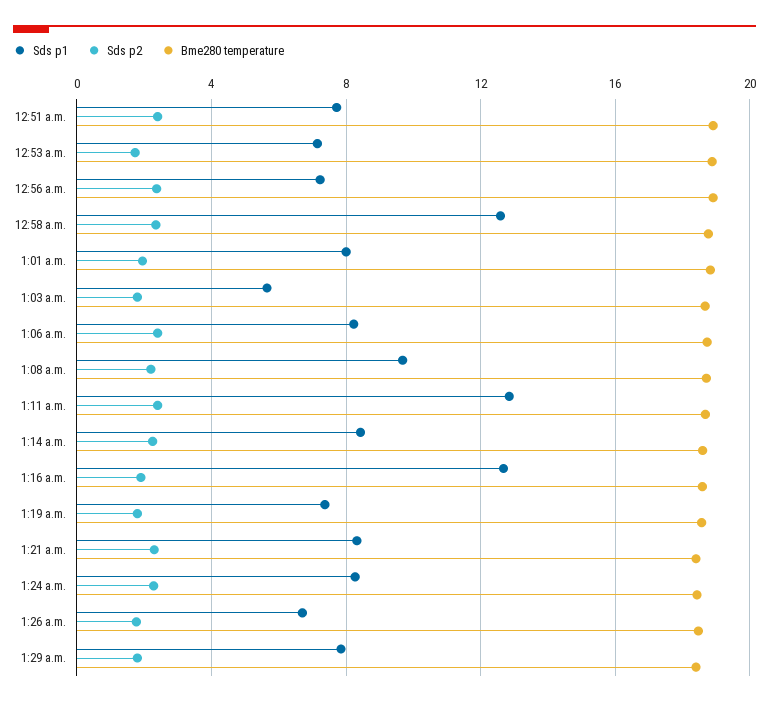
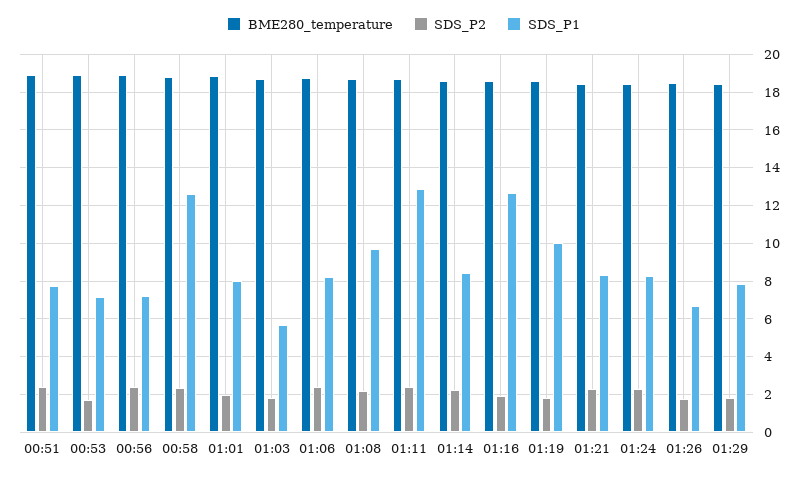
Sds p1, 1:19 a.m.: 7.5 -> 10

